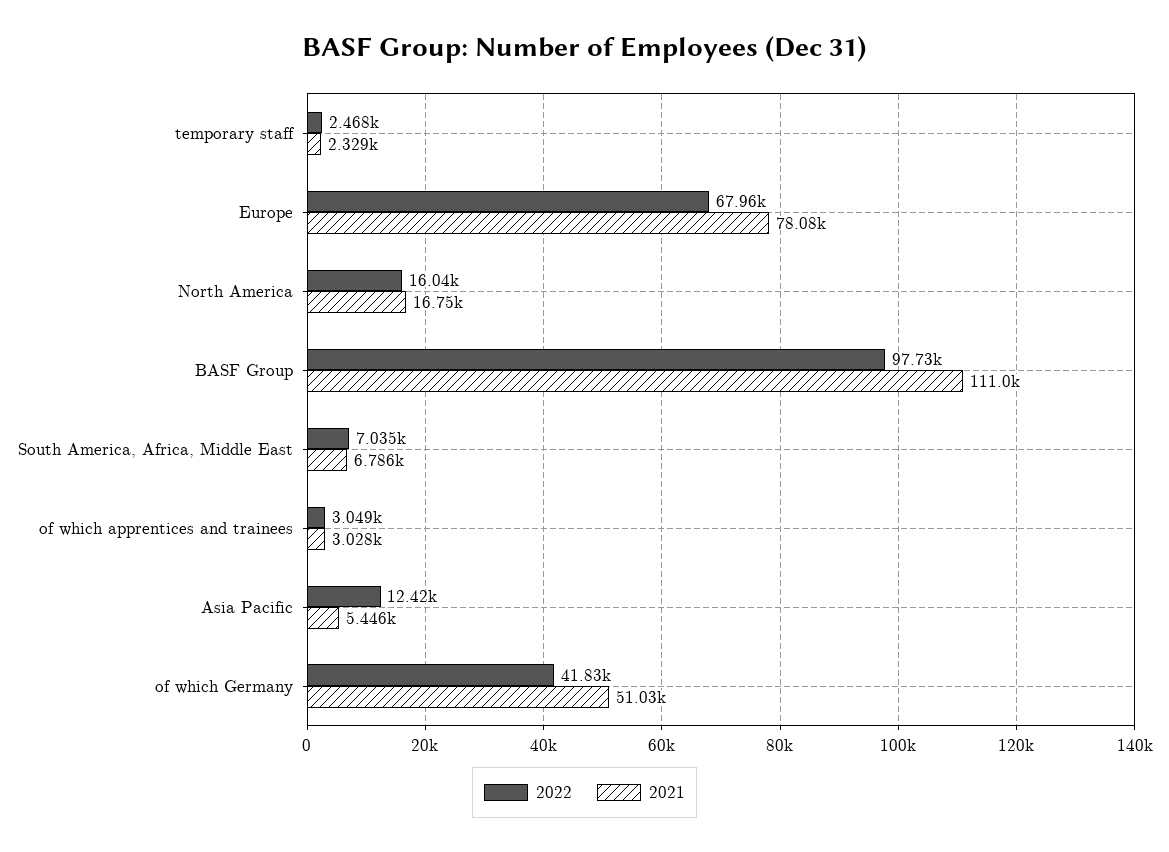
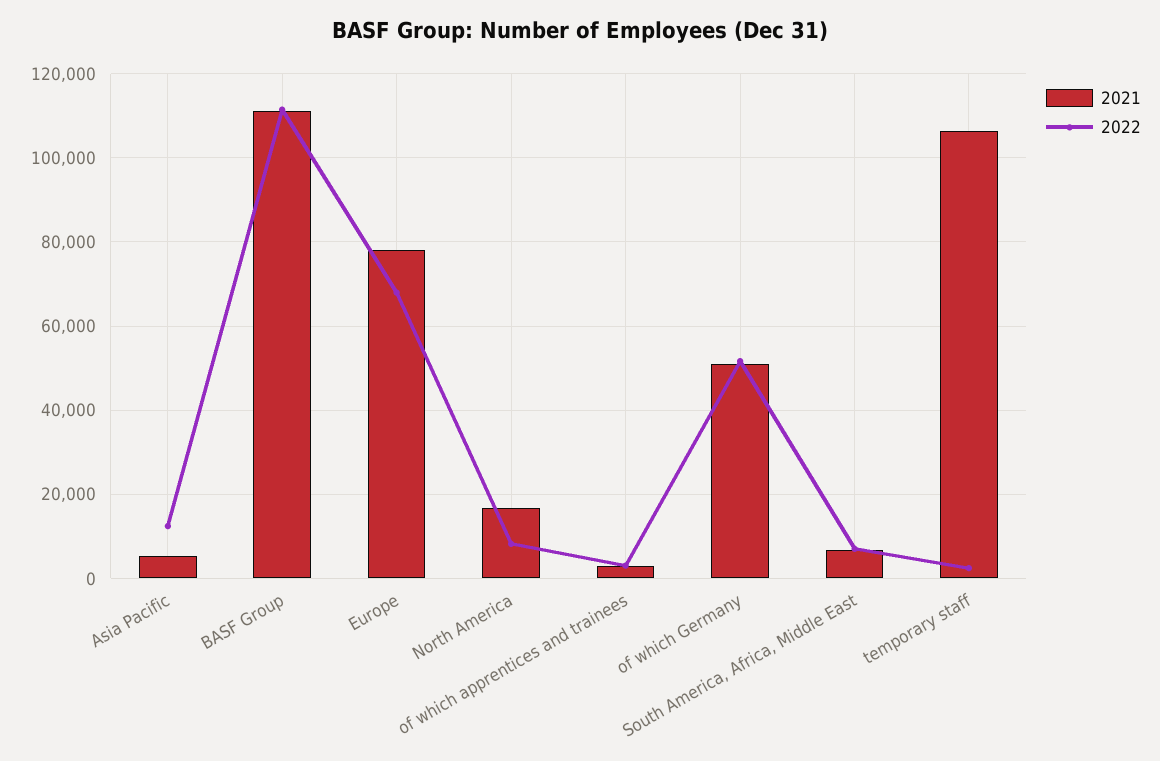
2021, temporary staff: 2329 -> 106000
2022, North America: 16040 -> 8000
2022, BASF Group: 97730 -> 112000
2022, of which Germany: 41830 -> 52000

